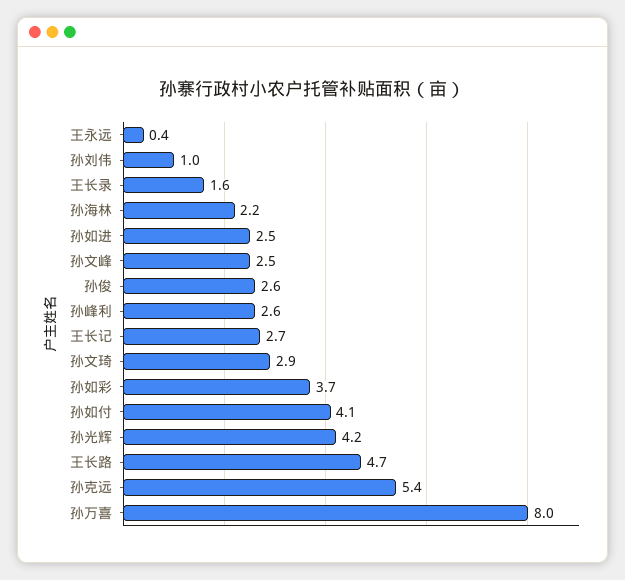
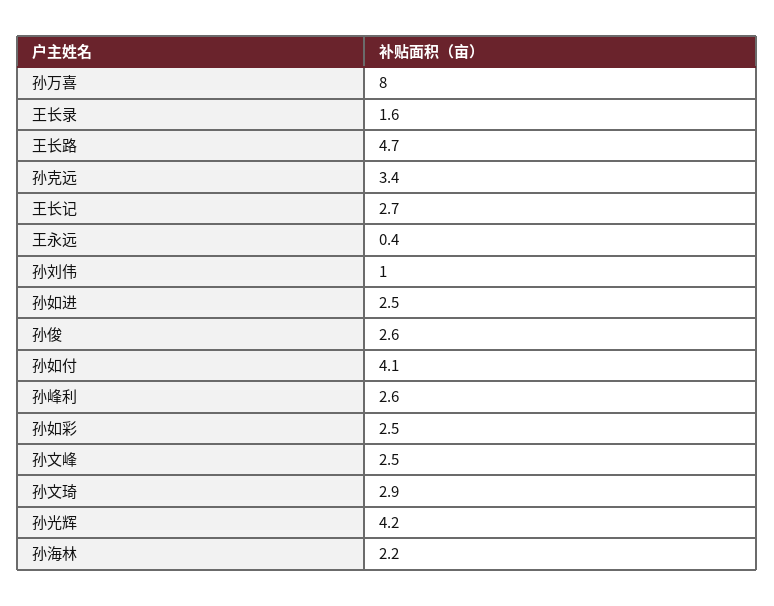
孙如彩: 3.7 -> 2.5
孙克远: 5.4 -> 3.4

